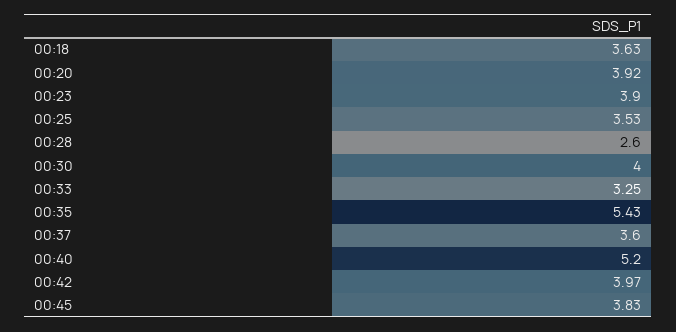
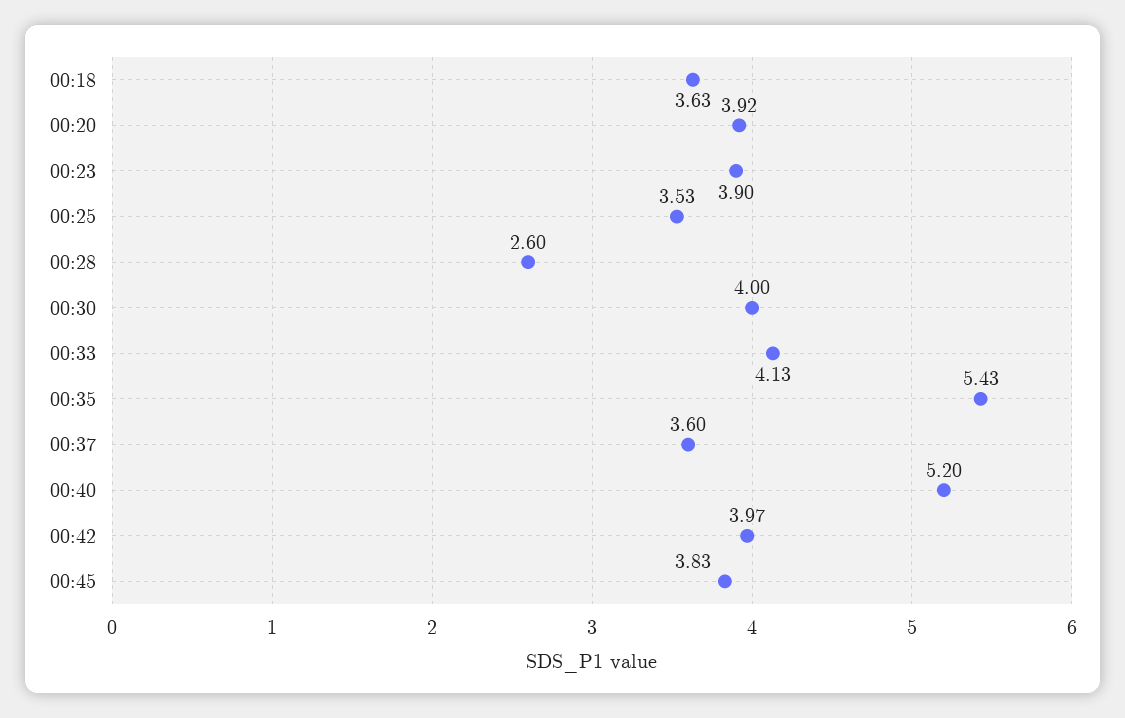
00:33: 3.25 -> 4.13

